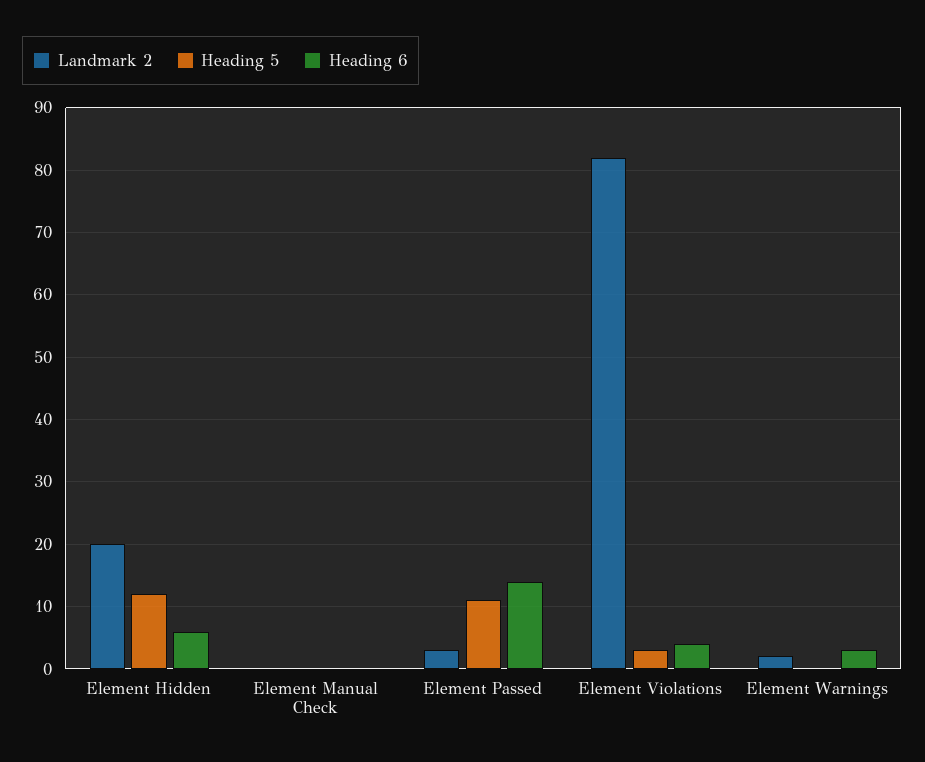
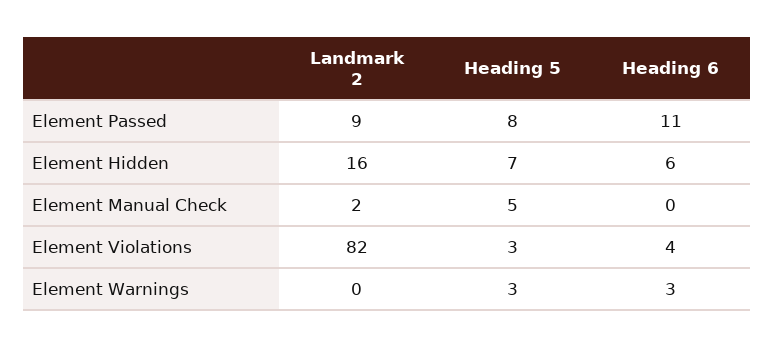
Landmark 2, Element Hidden: 20 -> 16
Heading 5, Element Hidden: 12 -> 7
Landmark 2, Element Manual Check: 0 -> 2
Heading 5, Element Manual Check: 0 -> 5
Landmark 2, Element Passed: 3 -> 9
Heading 5, Element Passed: 11 -> 8
Heading 6, Element Passed: 14 -> 11
Landmark 2, Element Warnings: 2 -> 0
Heading 5, Element Warnings: 0 -> 3

